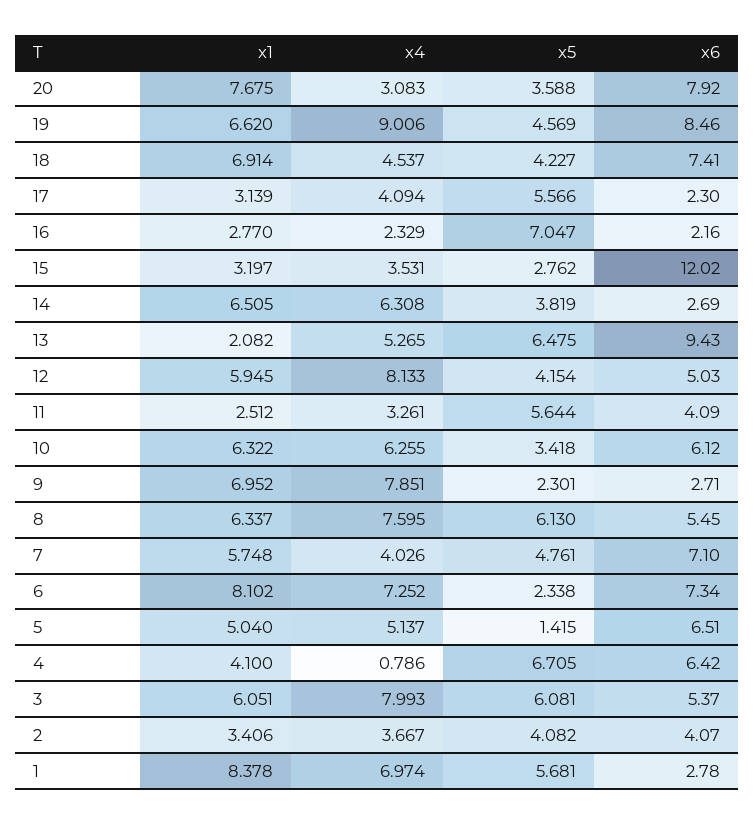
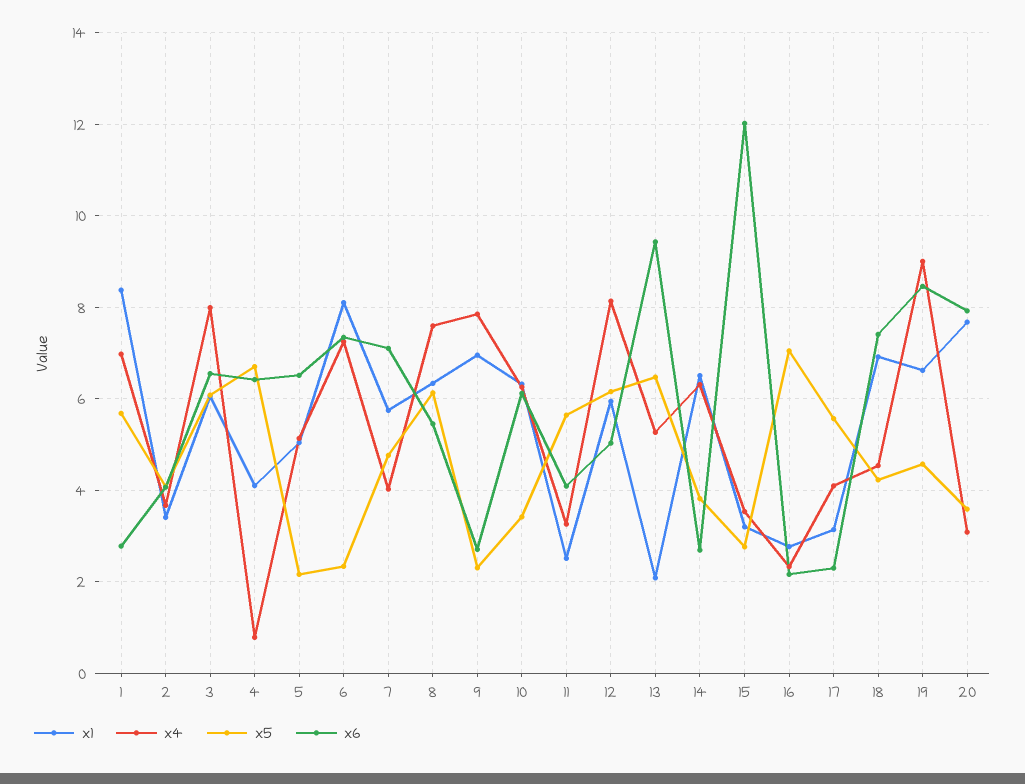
x5, 12: 4.154 -> 6.2
x5, 5: 1.415 -> 2.2
x6, 3: 5.37 -> 6.6

